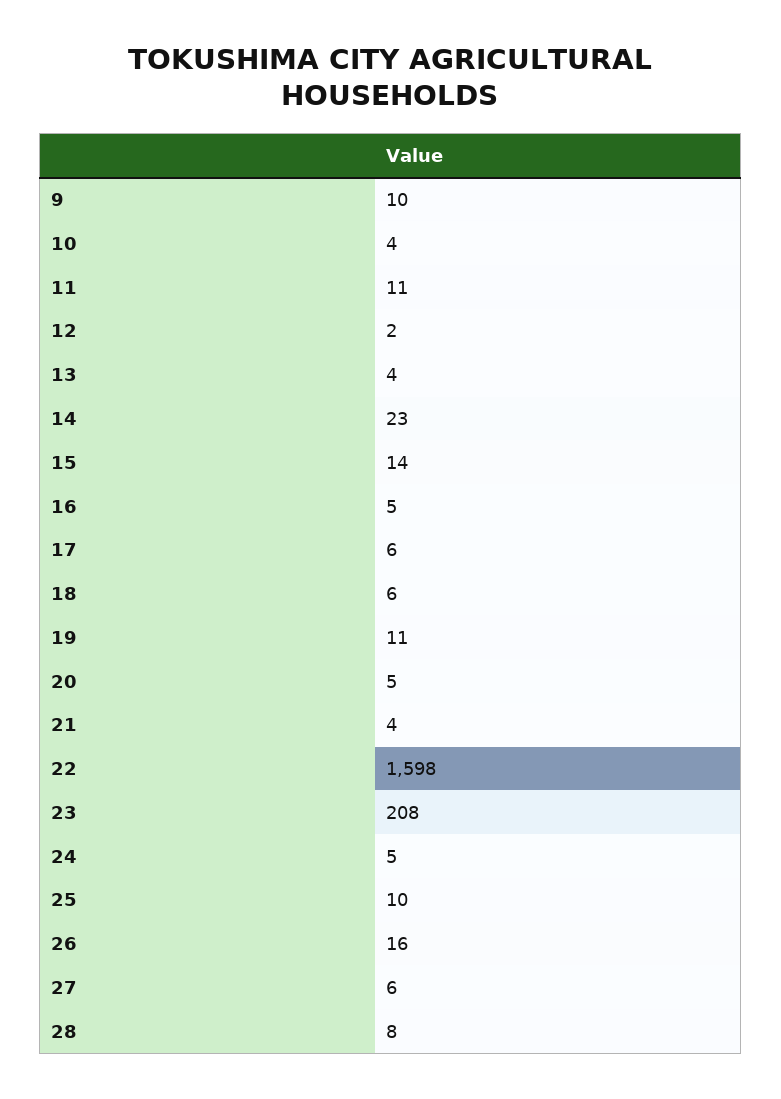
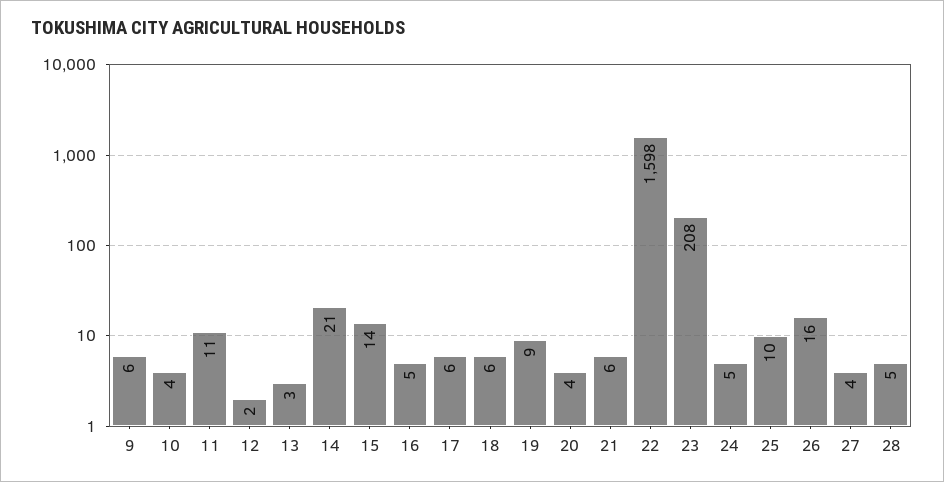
9: 10 -> 6
13: 4 -> 3
14: 23 -> 21
19: 11 -> 9
20: 5 -> 4
21: 4 -> 6
27: 6 -> 4
28: 8 -> 5

